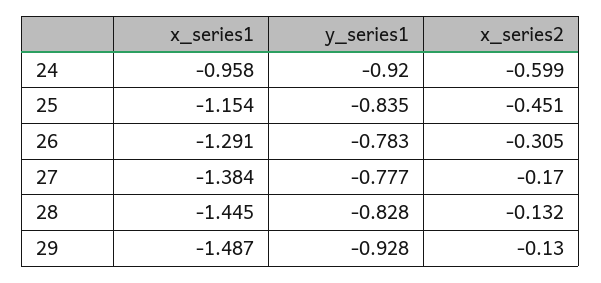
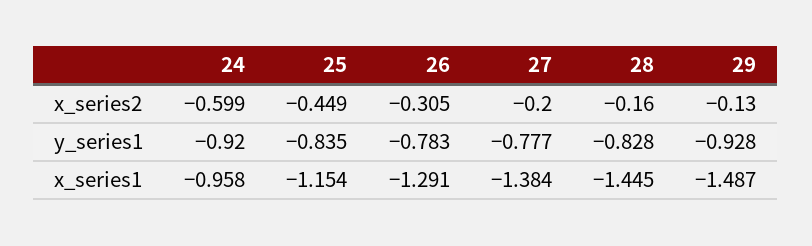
x_series2, 25: -0.451 -> -0.449
x_series2, 27: -0.17 -> -0.2
x_series2, 28: -0.132 -> -0.16

